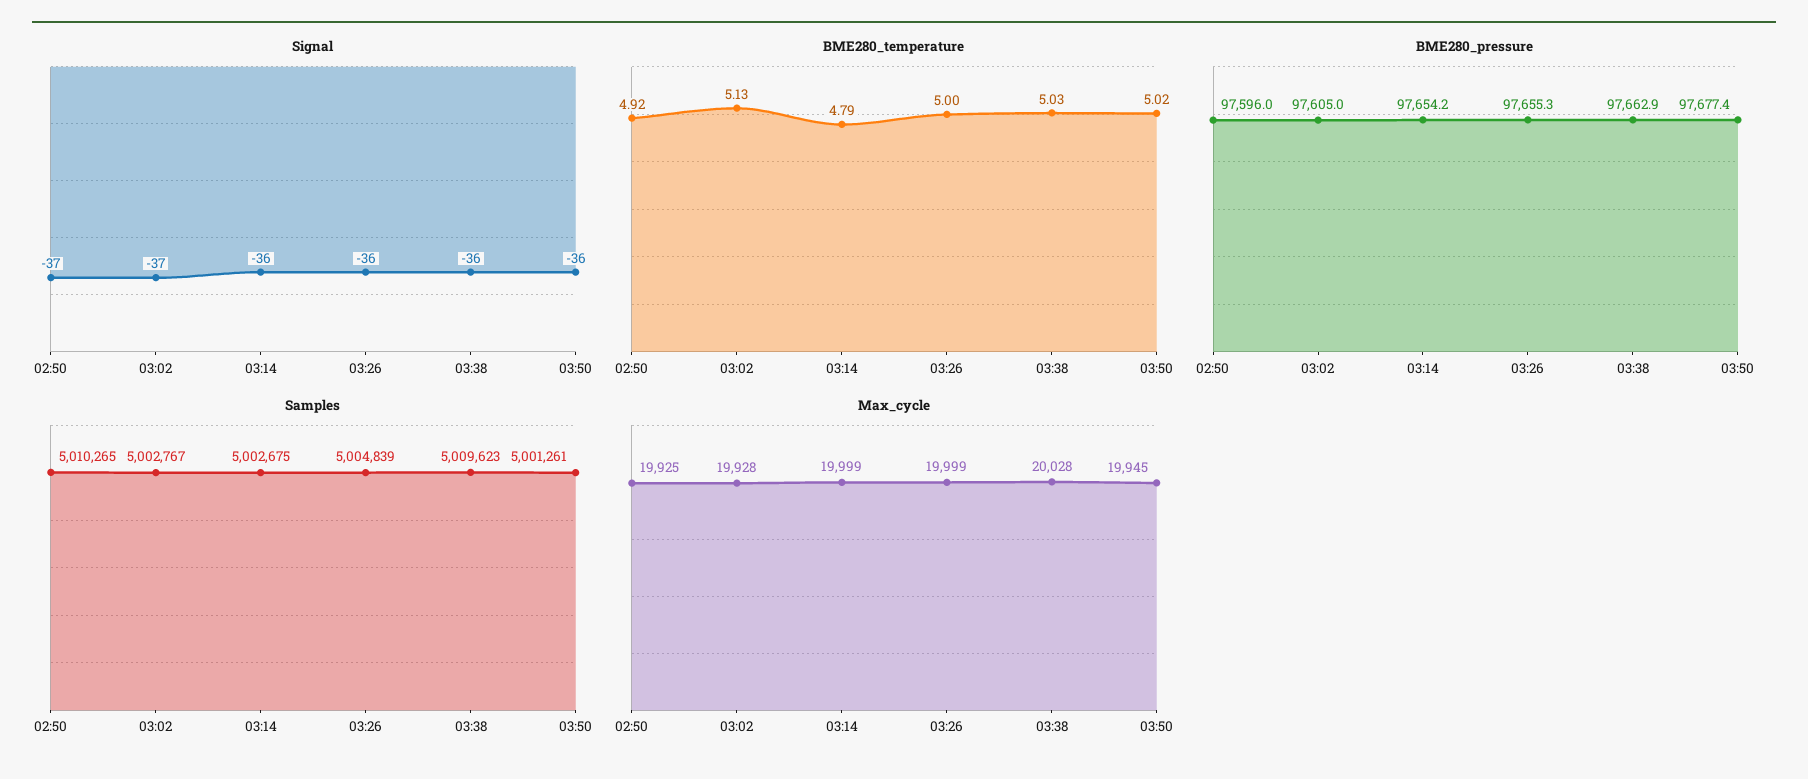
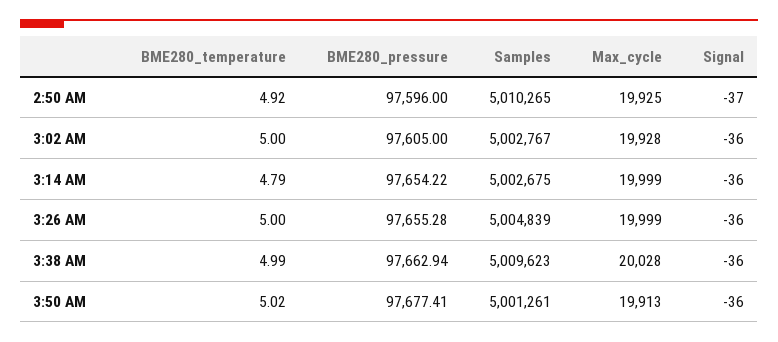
Signal, 03:02: -37 -> -36
BME280_temperature, 03:02: 5.13 -> 5
BME280_temperature, 03:38: 5.03 -> 4.99
Max_cycle, 03:50: 19945 -> 19913

